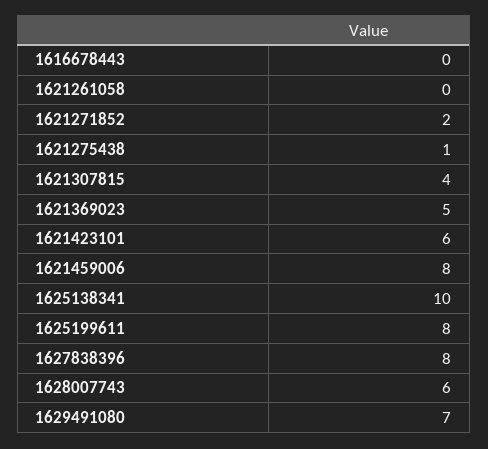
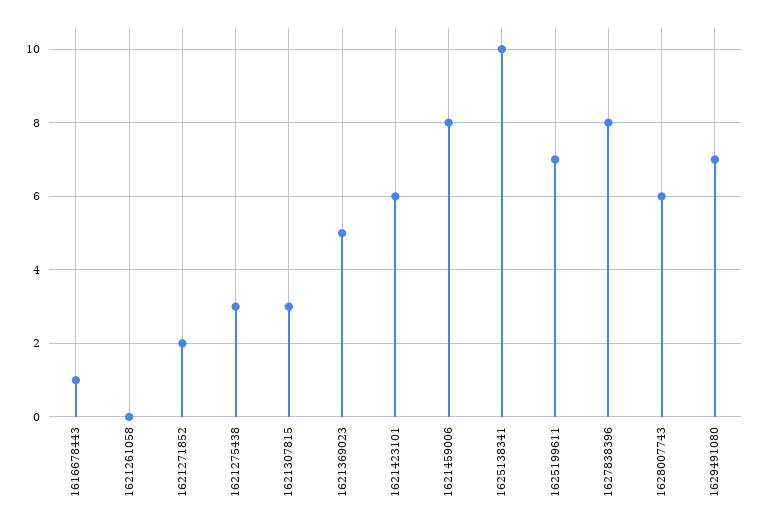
1616678443: 0 -> 1
1621275438: 1 -> 3
1621307815: 4 -> 3
1625199611: 8 -> 7

